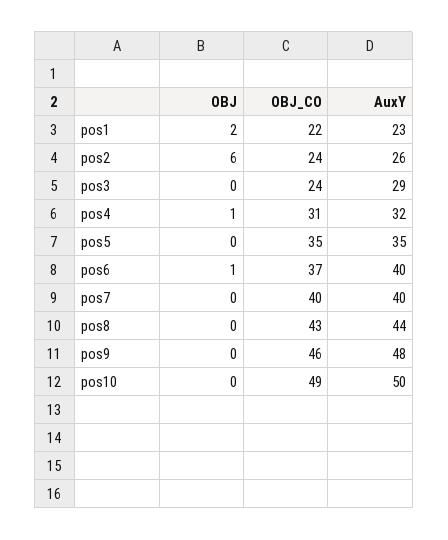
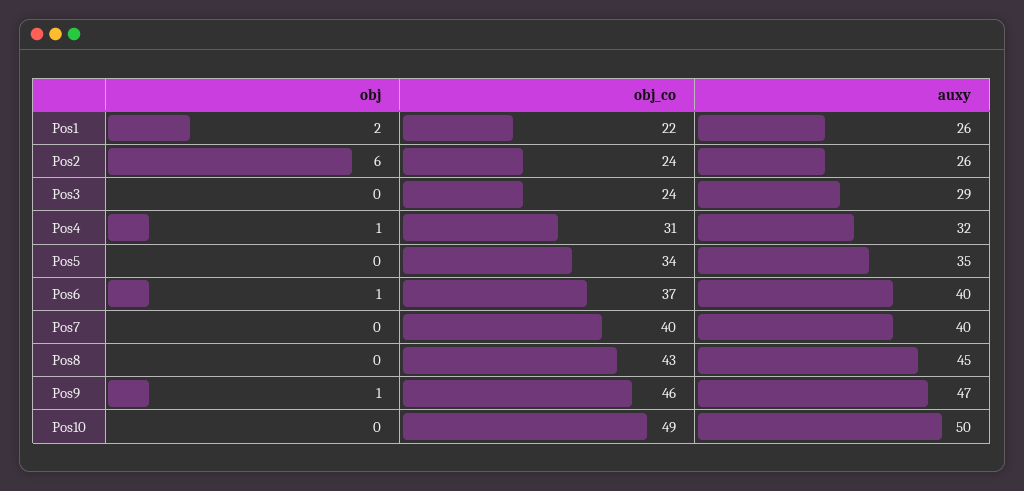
AuxY, pos1: 23 -> 26
OBJ_CO, pos5: 35 -> 34
AuxY, pos8: 44 -> 45
OBJ, pos9: 0 -> 1
AuxY, pos9: 48 -> 47

